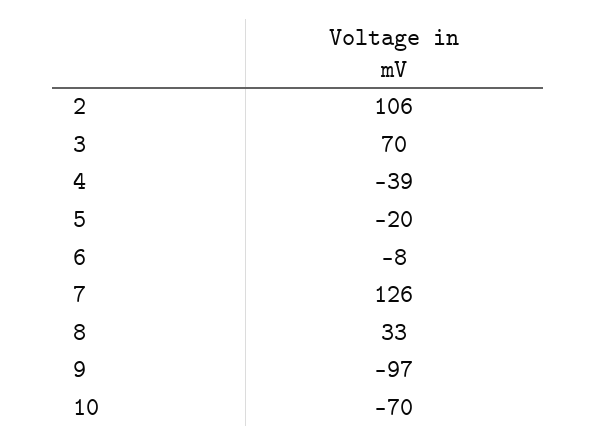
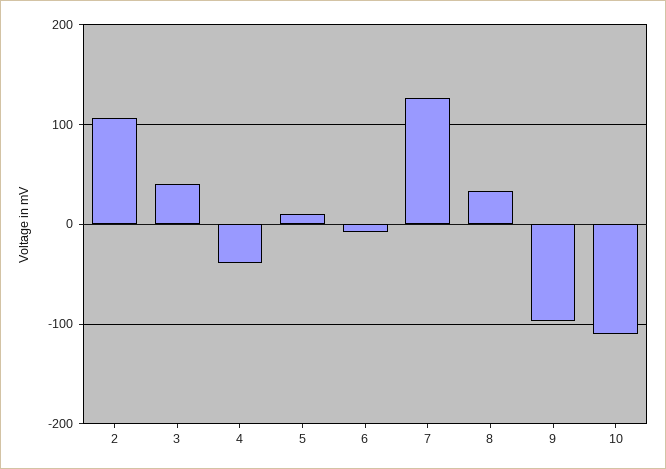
3: 70 -> 40
5: -20 -> 10
10: -70 -> -110

